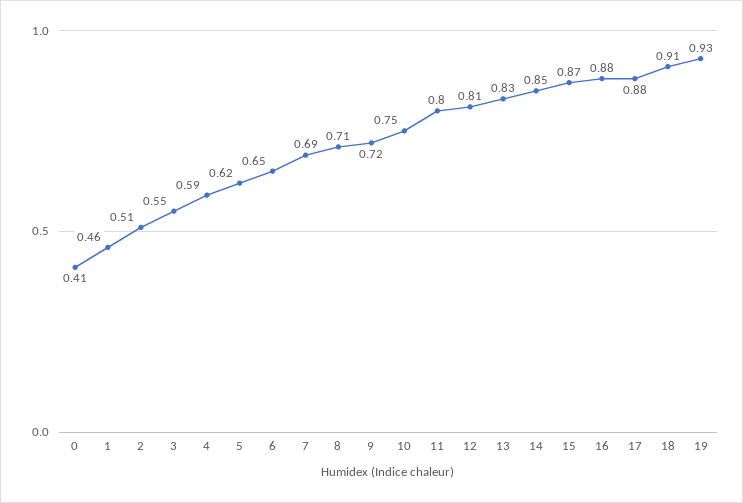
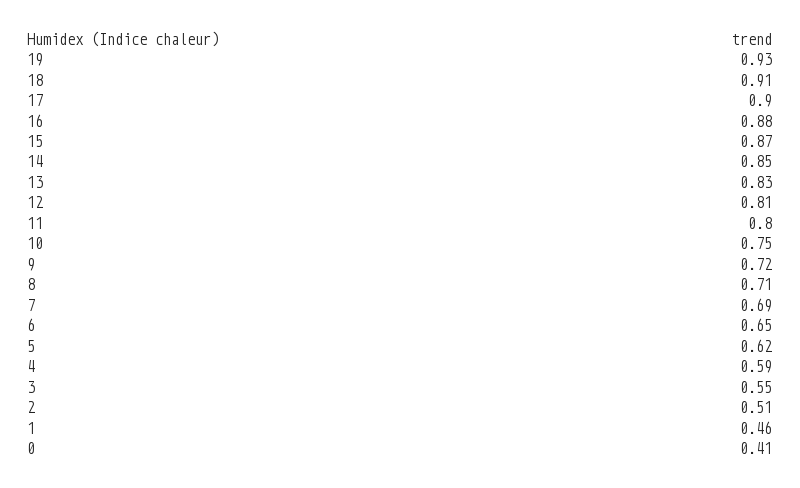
17: 0.88 -> 0.9

